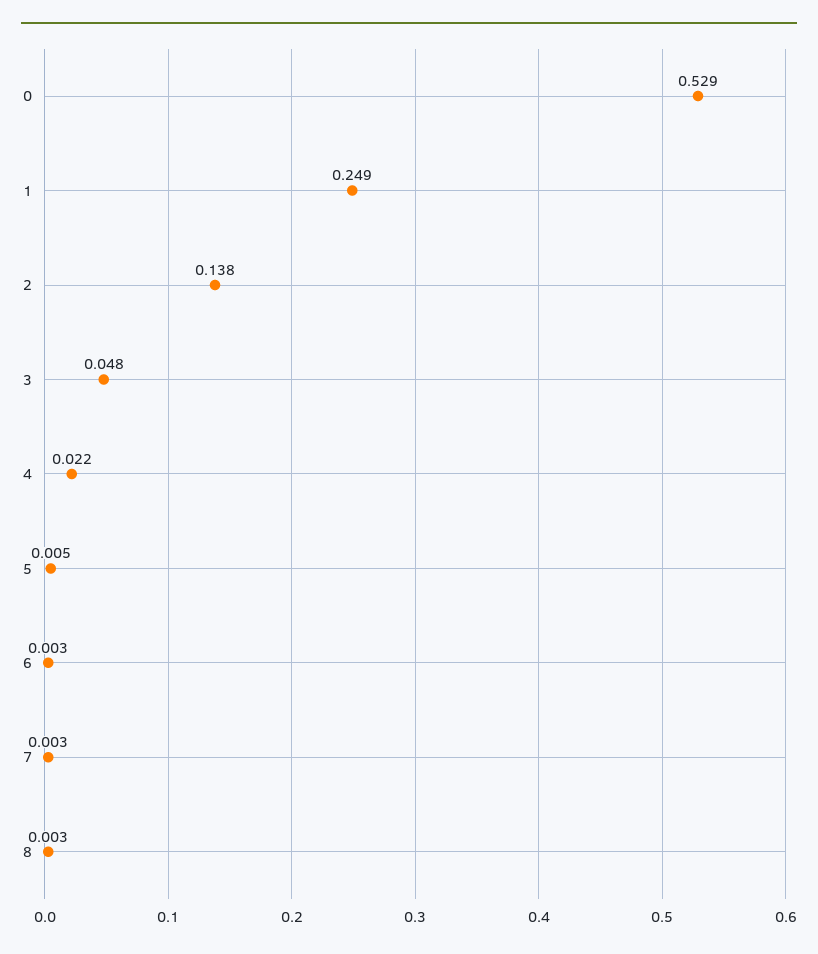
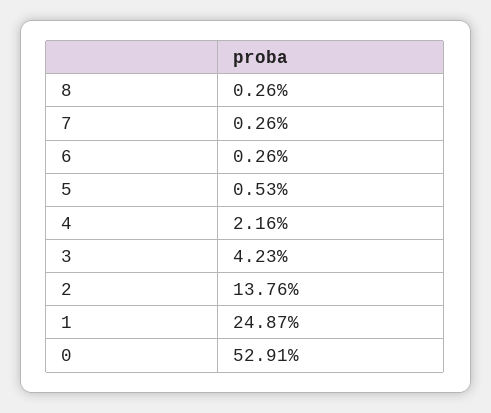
3: 0.048 -> 0.0423

